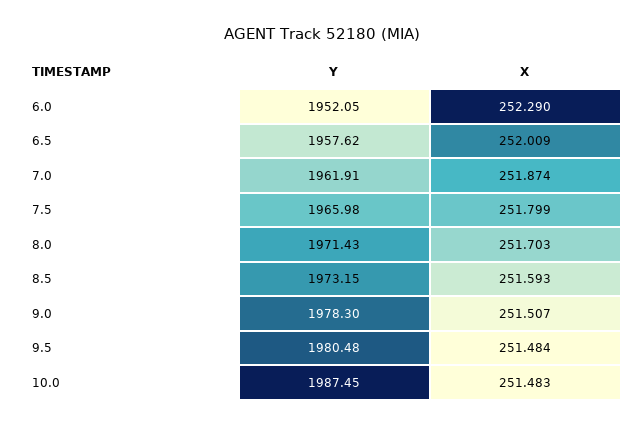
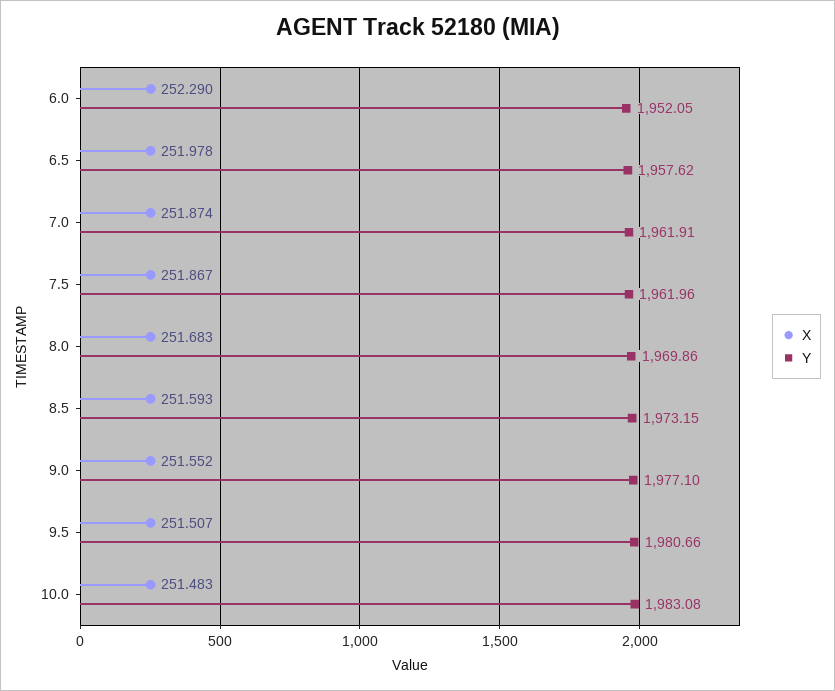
X, 6.5: 252.009 -> 251.978
Y, 7.5: 1965.98 -> 1961.96
X, 7.5: 251.799 -> 251.867
Y, 8.0: 1971.43 -> 1969.86
X, 8.0: 251.703 -> 251.683
Y, 9.0: 1978.3 -> 1977.1
X, 9.0: 251.507 -> 251.552
Y, 9.5: 1980.48 -> 1980.66
X, 9.5: 251.484 -> 251.507
Y, 10.0: 1987.45 -> 1983.08

